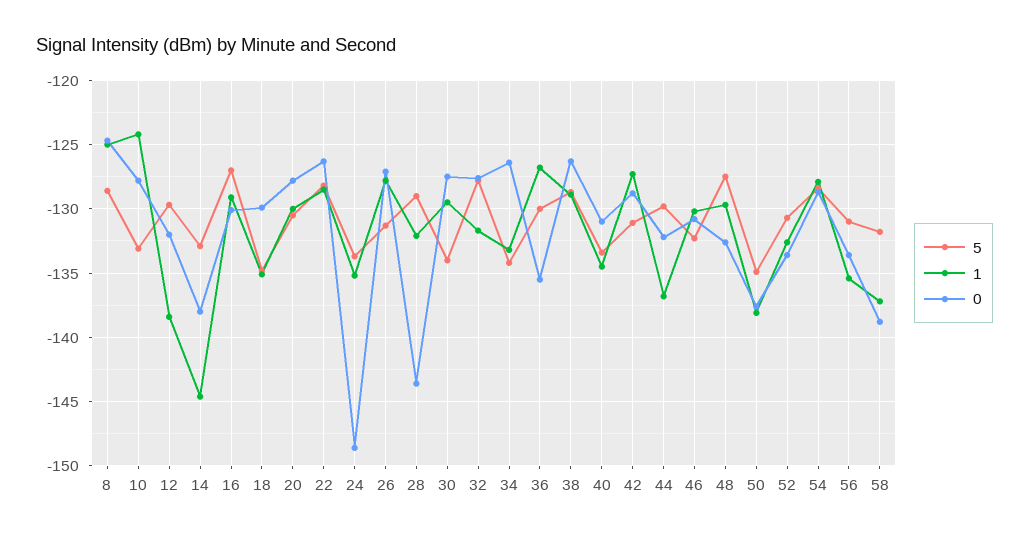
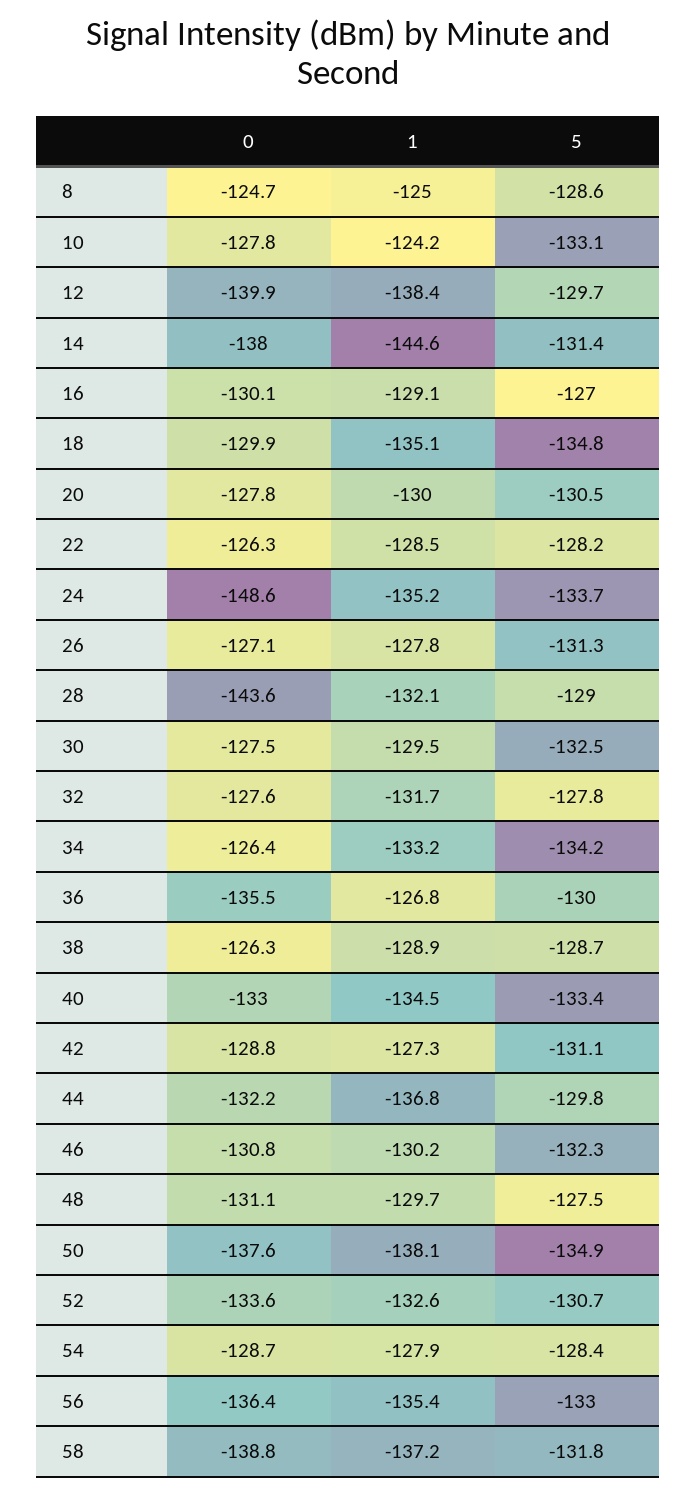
0, 12: -132 -> -139.9
5, 14: -133 -> -131.4
5, 30: -134 -> -132.5
0, 40: -131 -> -133
0, 48: -132.5 -> -131.1
5, 56: -131 -> -133
0, 56: -133.5 -> -136.4

